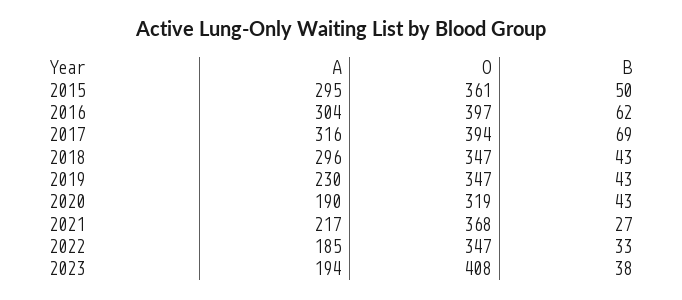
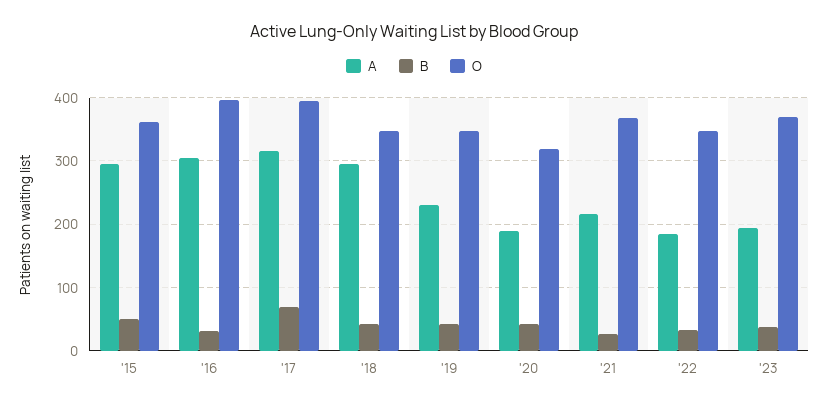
B, 2016: 62 -> 30
O, 2023: 408 -> 370

